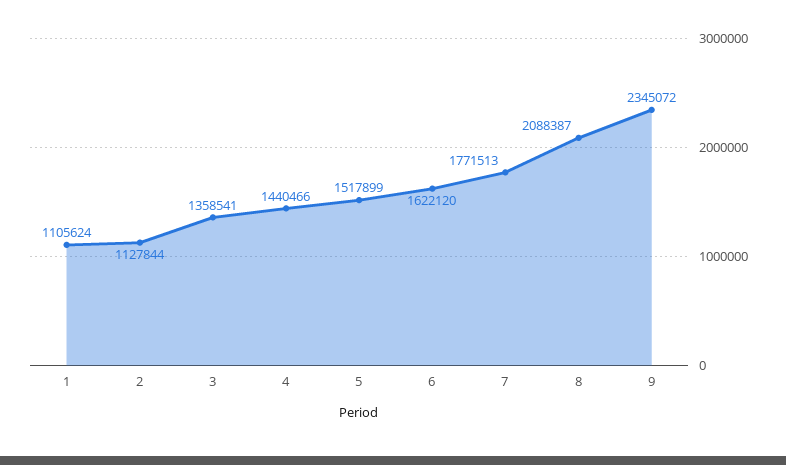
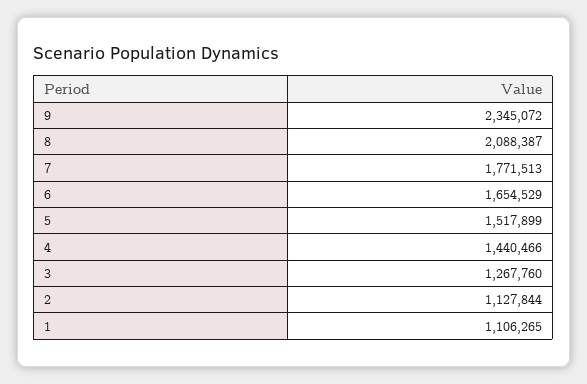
1: 1105624 -> 1106265
3: 1358541 -> 1267760
6: 1622120 -> 1654529

